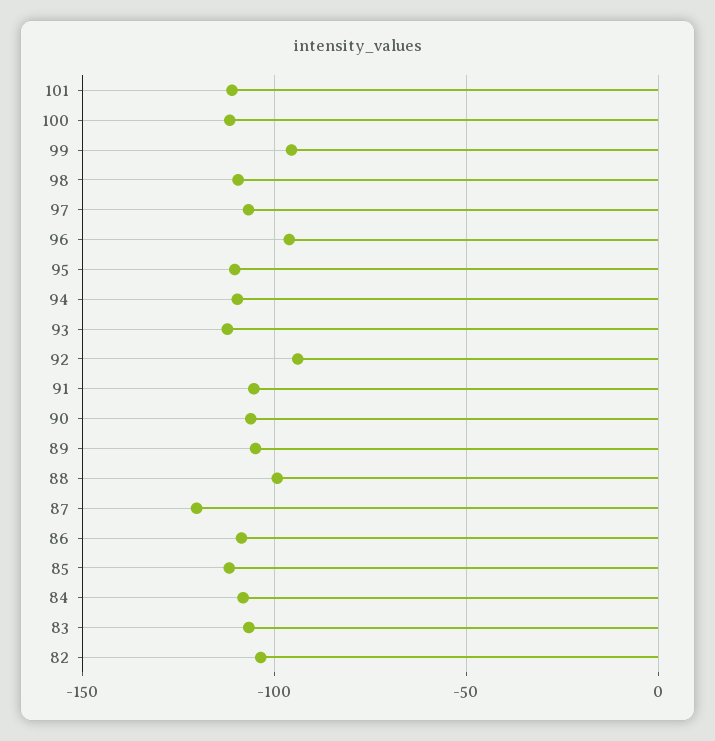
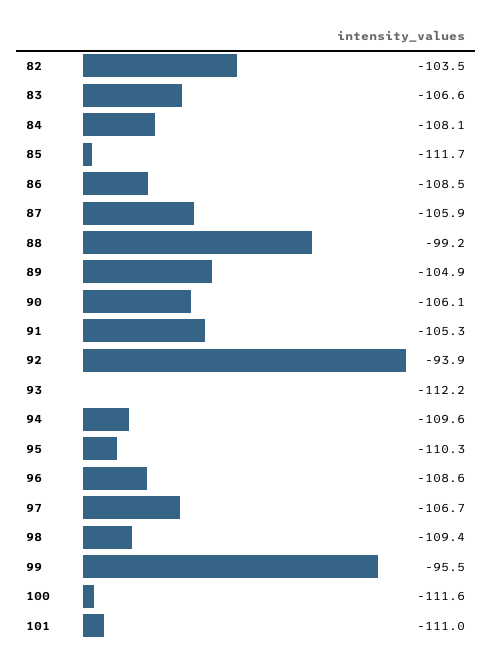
96: -95 -> -108.6
87: -120 -> -105.9

